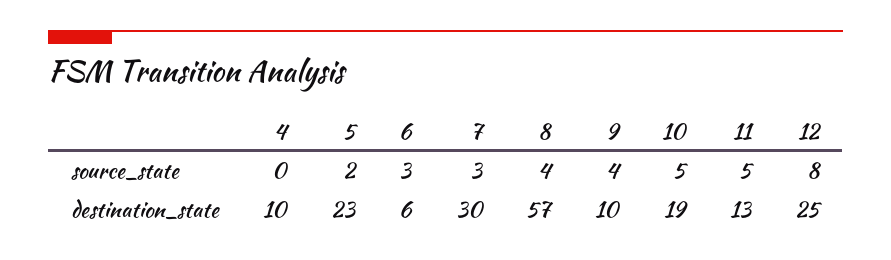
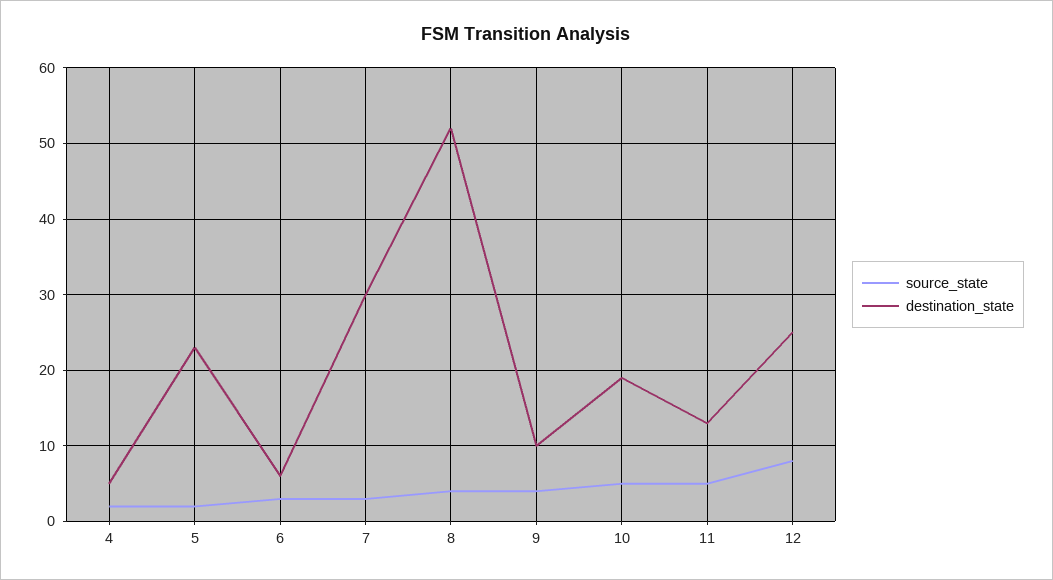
source_state, 4: 0 -> 2
destination_state, 4: 10 -> 5
destination_state, 8: 57 -> 52

